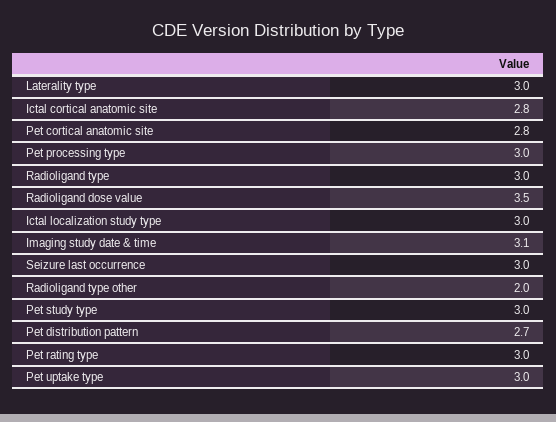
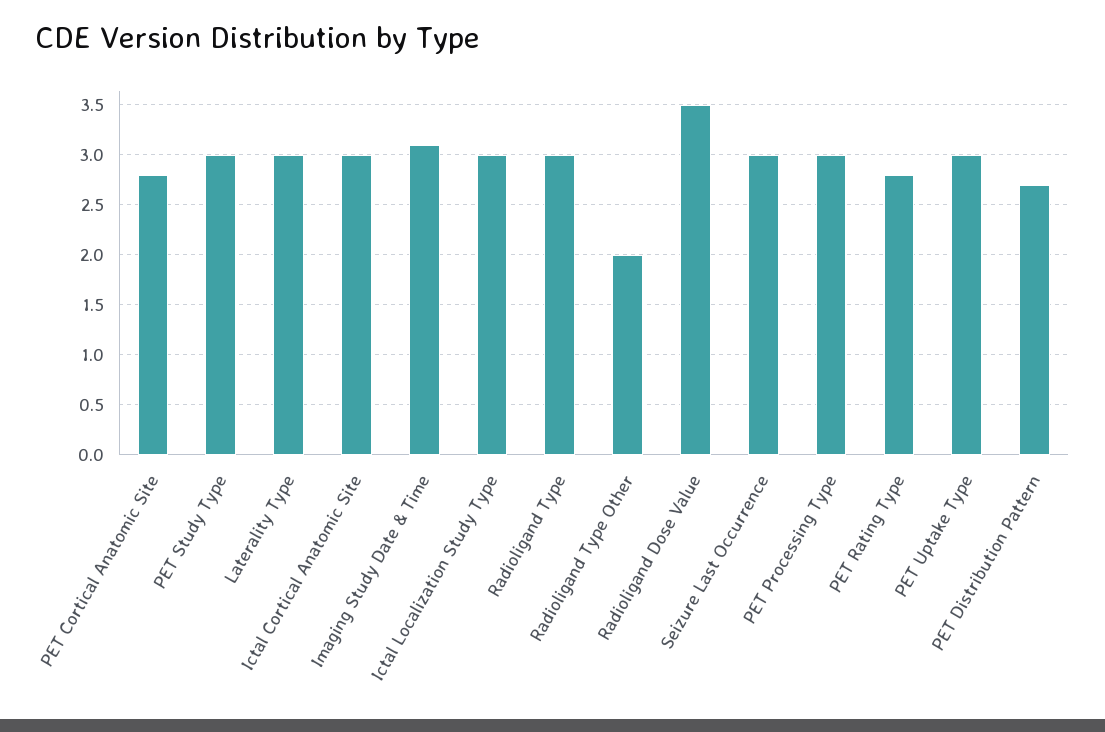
Ictal cortical anatomic site: 2.8 -> 3
Pet rating type: 3 -> 2.8

